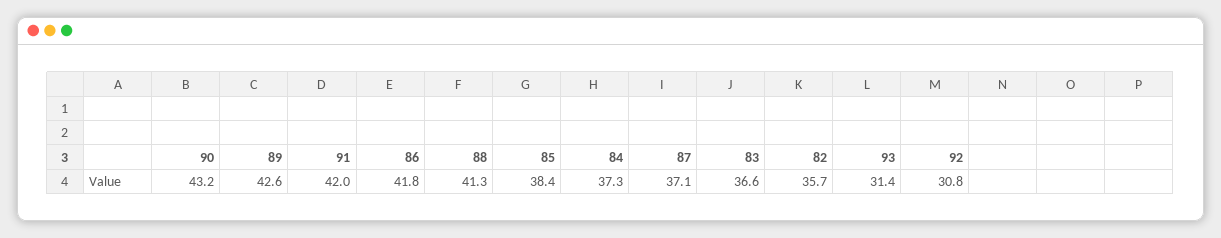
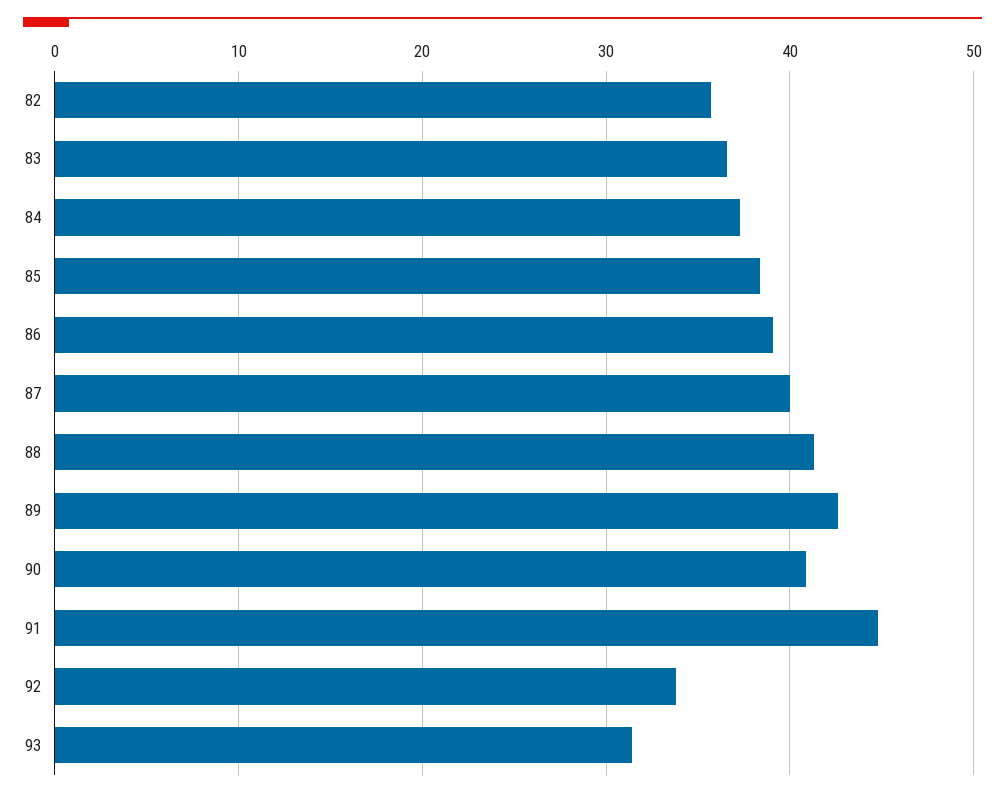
90: 43.2 -> 41
91: 42 -> 45
86: 41.8 -> 39
87: 37.1 -> 40
92: 30.8 -> 34

